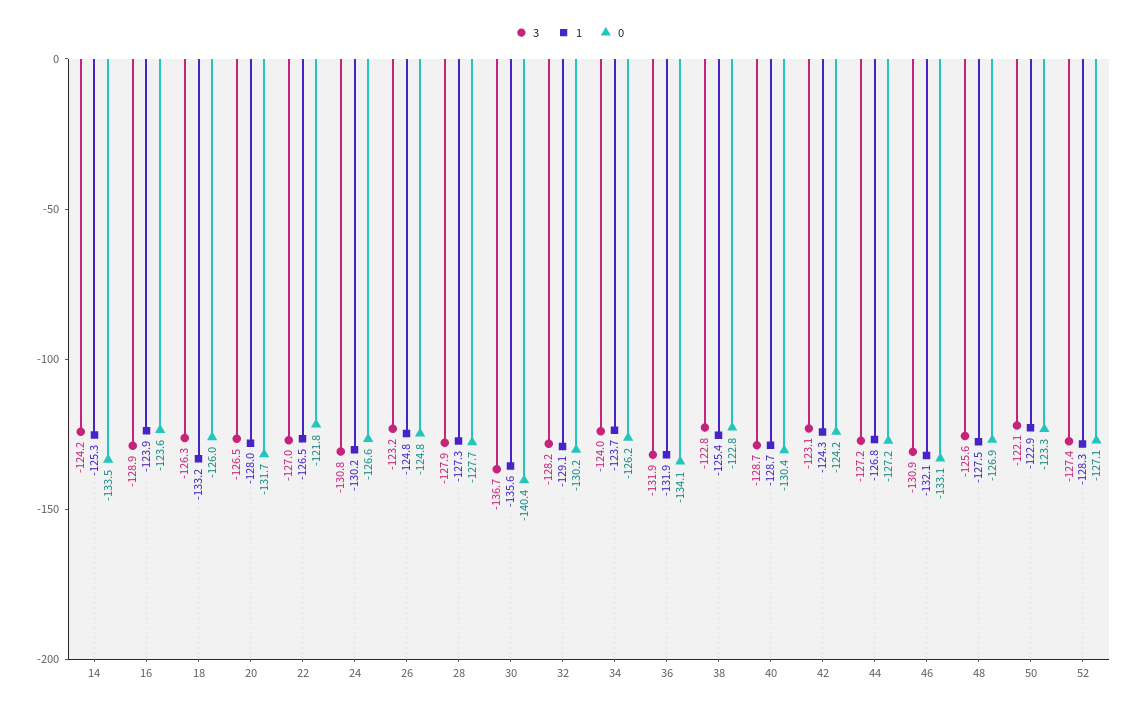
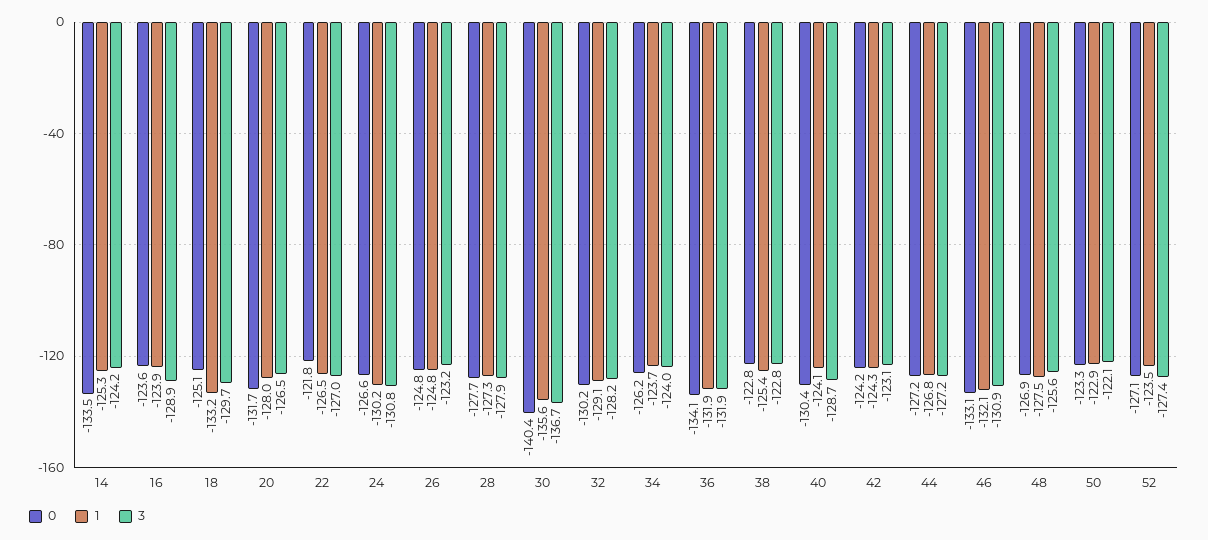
3, 18: -126.3 -> -129.7
0, 18: -126 -> -125.1
1, 40: -128.7 -> -124.1
1, 52: -128.3 -> -123.5

